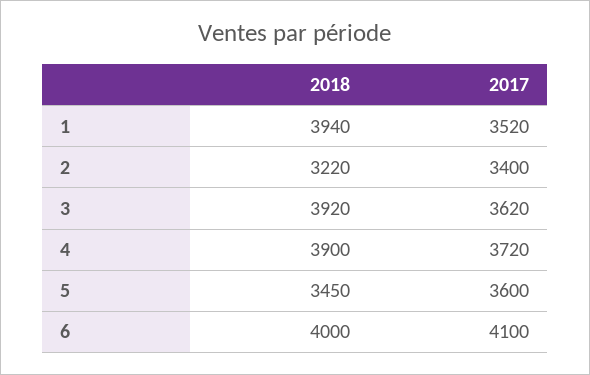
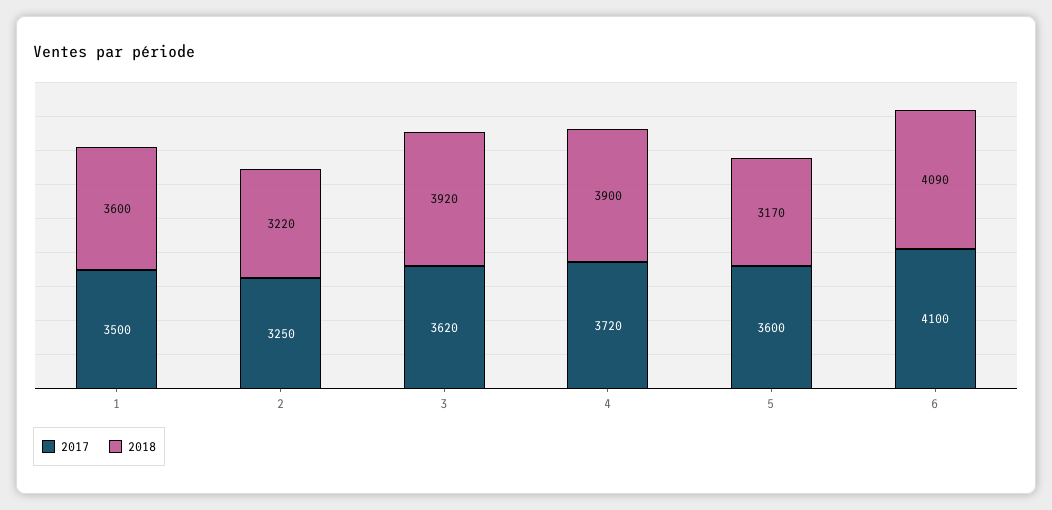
2018, 1: 3940 -> 3600
2017, 1: 3520 -> 3500
2017, 2: 3400 -> 3250
2018, 5: 3450 -> 3170
2018, 6: 4000 -> 4090

